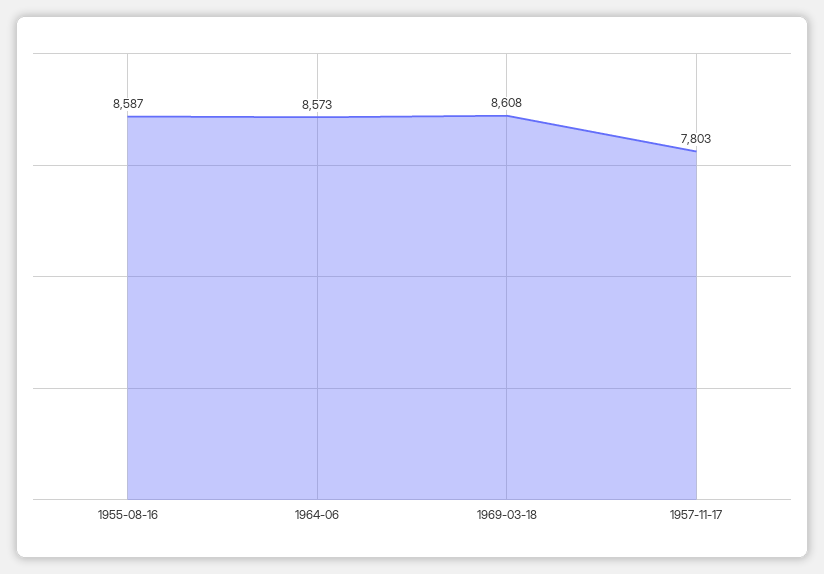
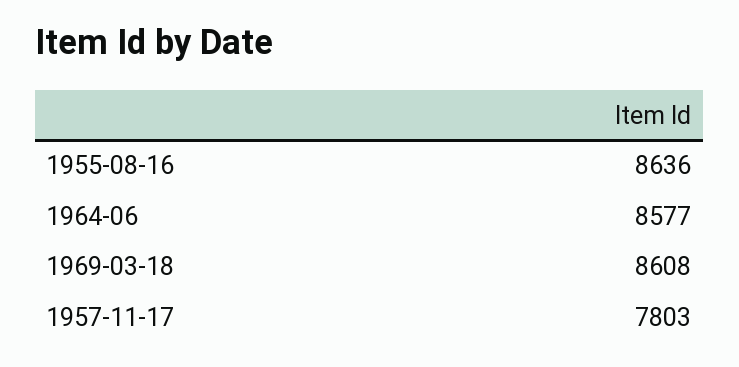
1955-08-16: 8587 -> 8636
1964-06: 8573 -> 8577

